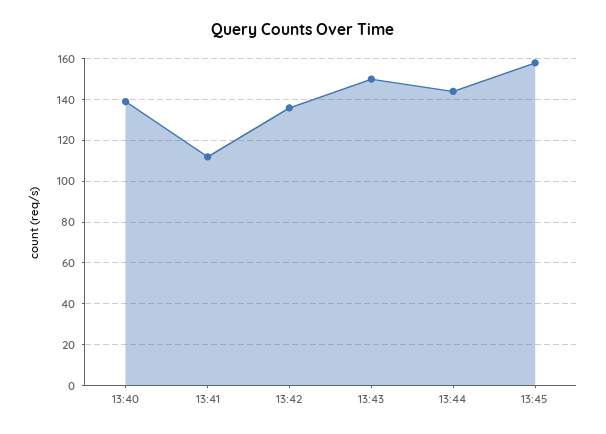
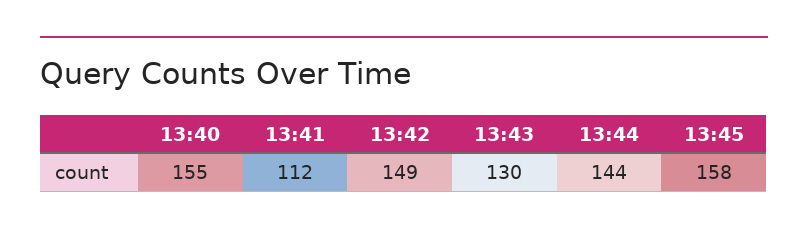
13:40: 140 -> 155
13:42: 135 -> 149
13:43: 150 -> 130

